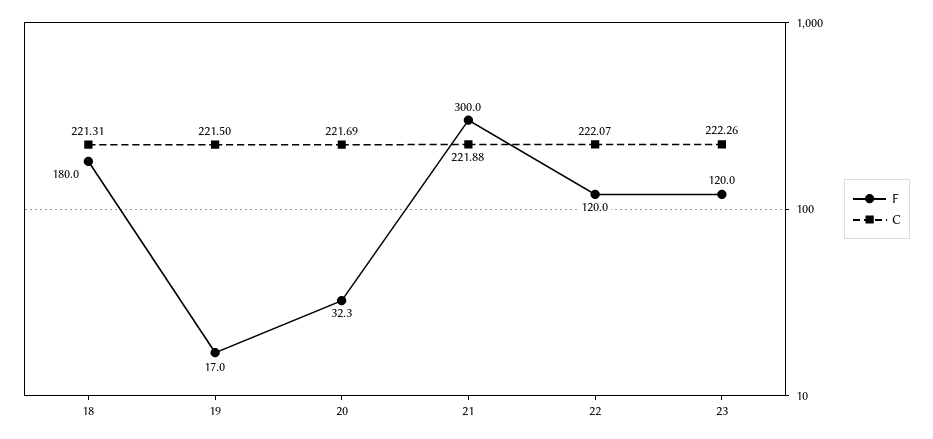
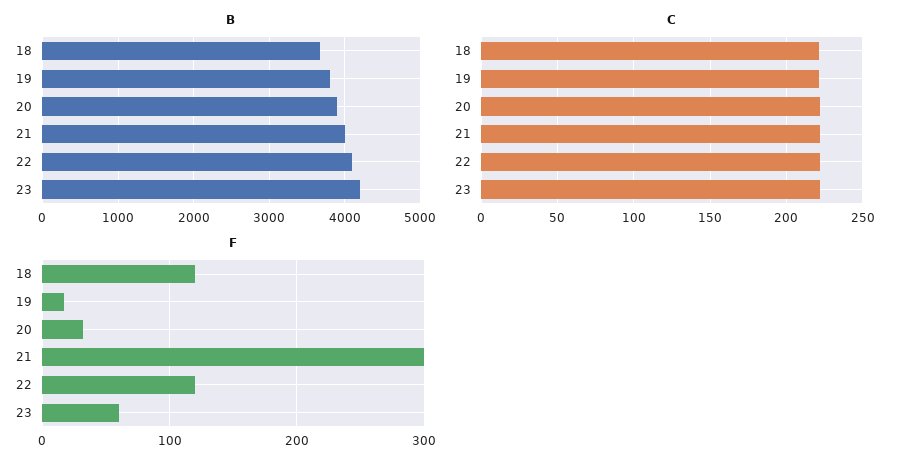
F, 18: 180 -> 120
F, 23: 120 -> 60
B, 18: none -> 3700
B, 19: none -> 3800
B, 20: none -> 3900
B, 21: none -> 4000
B, 22: none -> 4100
B, 23: none -> 4200

